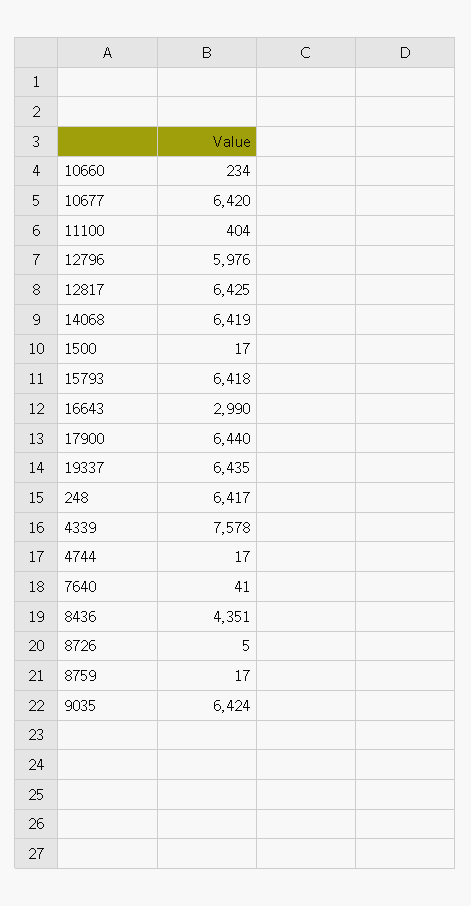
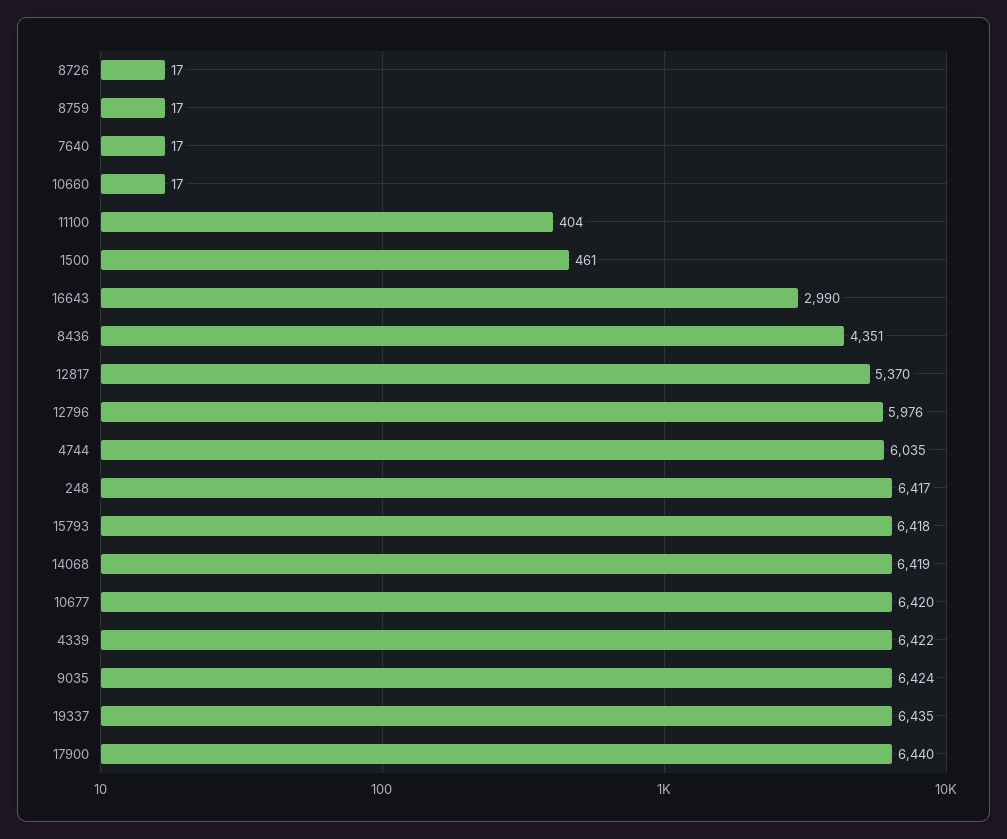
10660: 234 -> 17
12817: 6425 -> 5370
1500: 17 -> 461
4339: 7578 -> 6422
4744: 17 -> 6035
7640: 41 -> 17
8726: 5 -> 17

